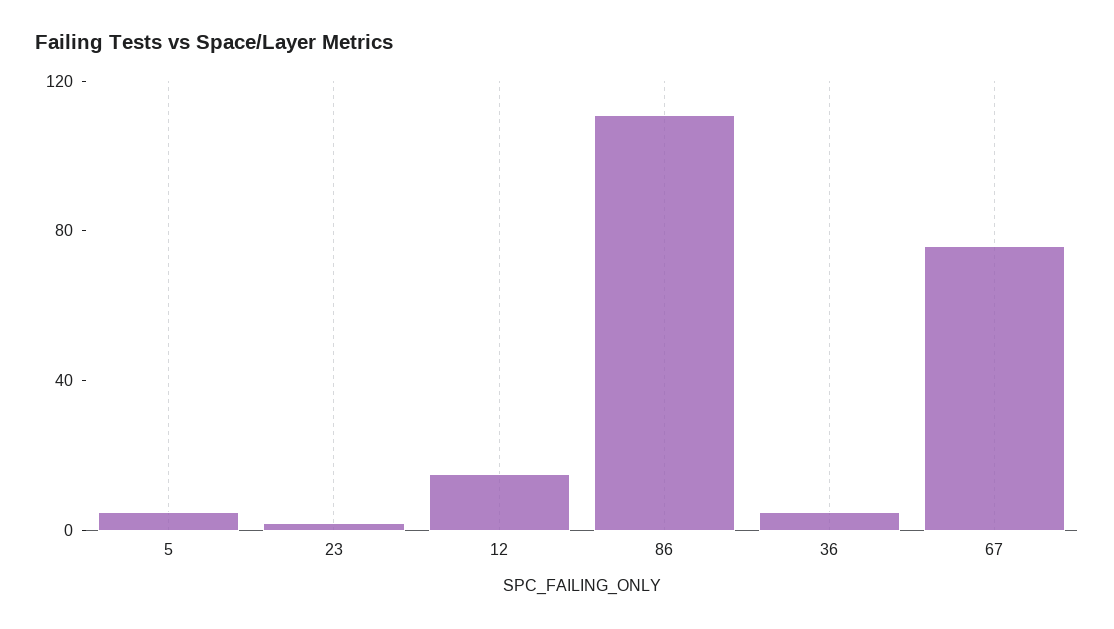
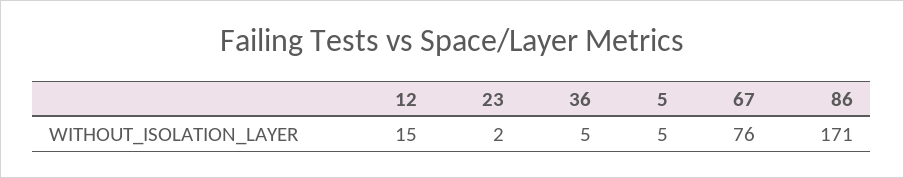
86: 110 -> 171

